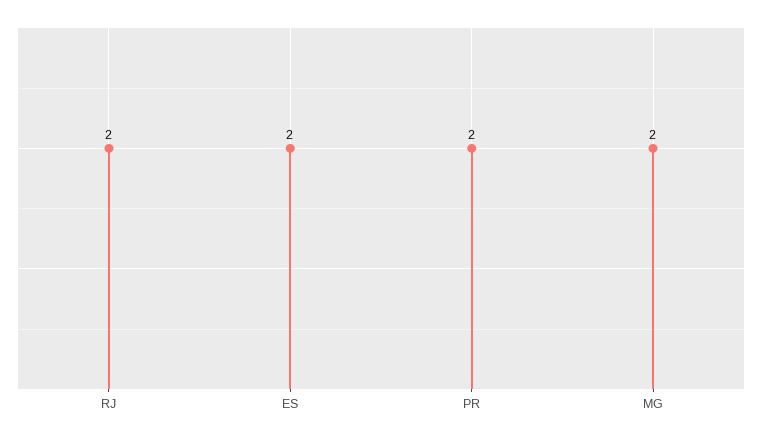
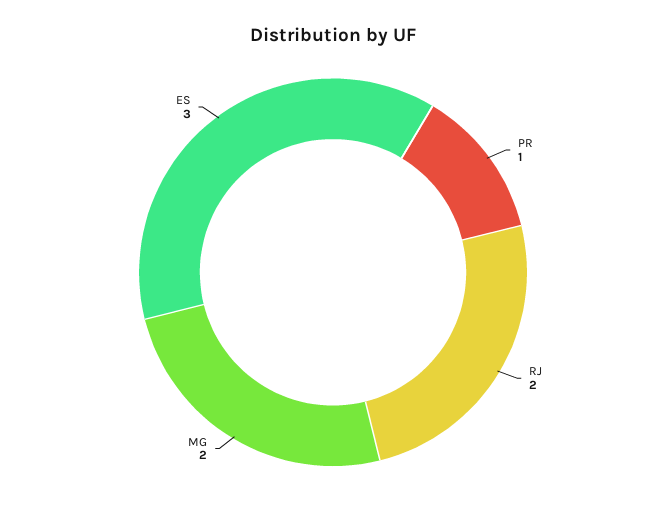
ES: 2 -> 3
PR: 2 -> 1

